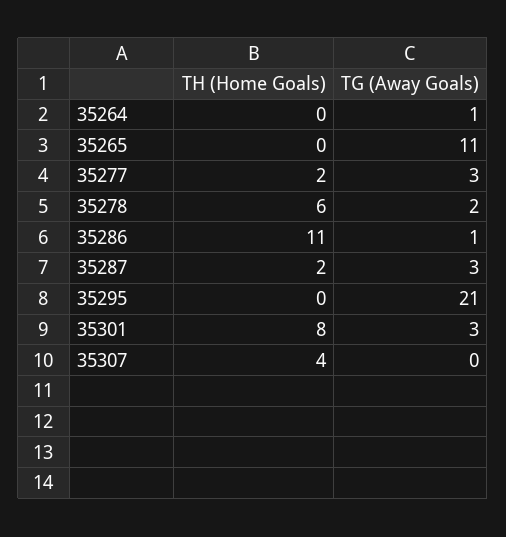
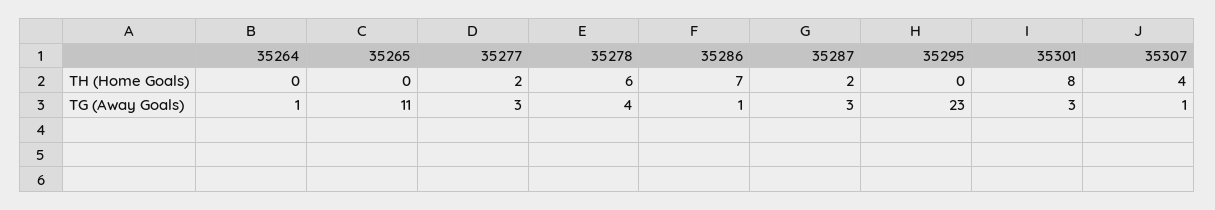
TG (Away Goals), 35278: 2 -> 4
TH (Home Goals), 35286: 11 -> 7
TG (Away Goals), 35295: 21 -> 23
TG (Away Goals), 35307: 0 -> 1

